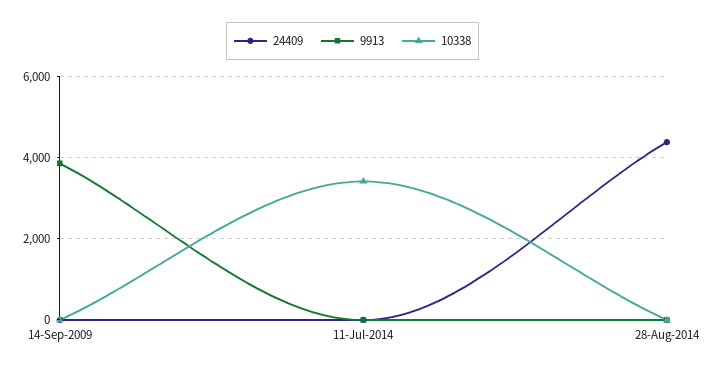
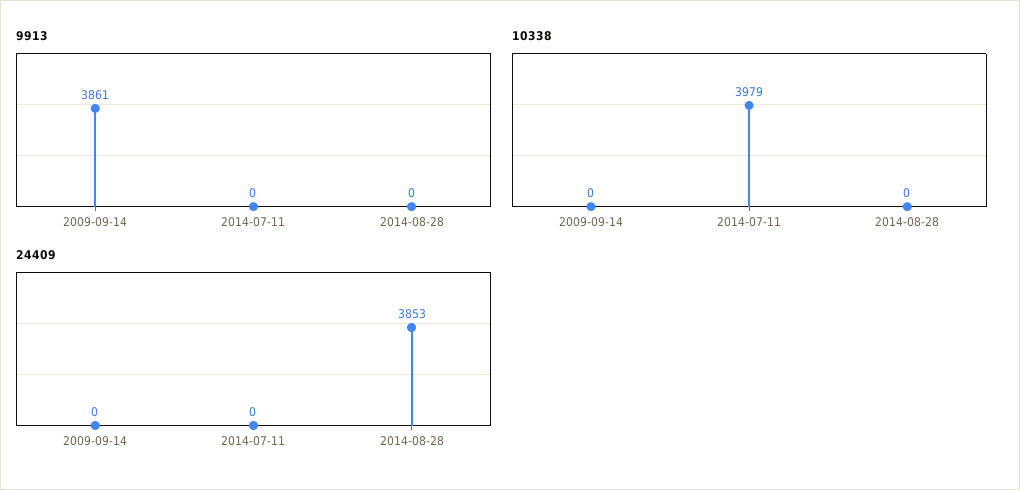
10338, 11-Jul-2014: 3400 -> 3979
24409, 28-Aug-2014: 4400 -> 3853

